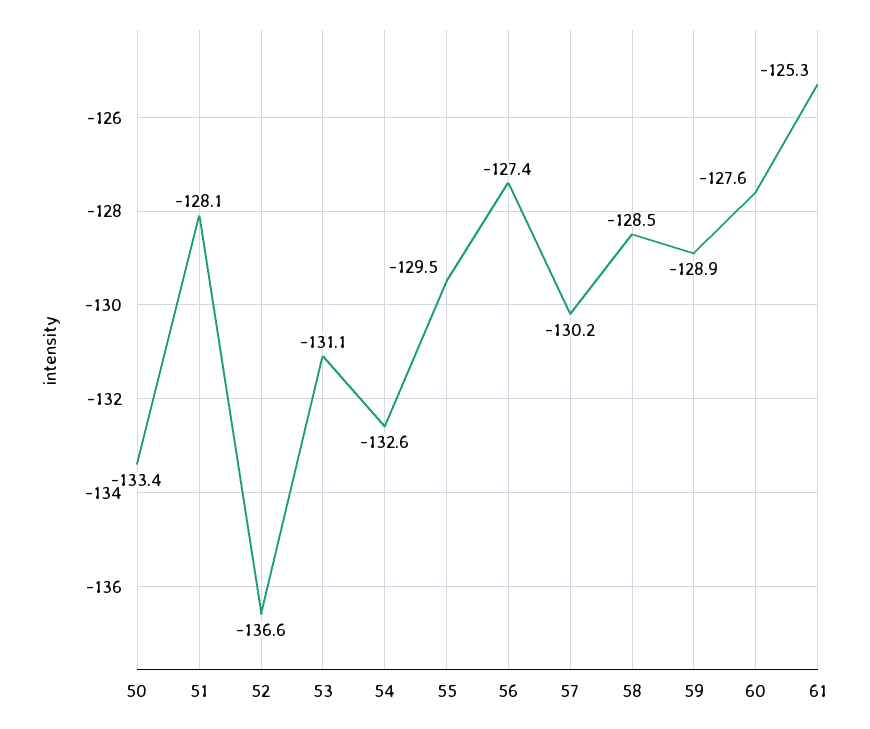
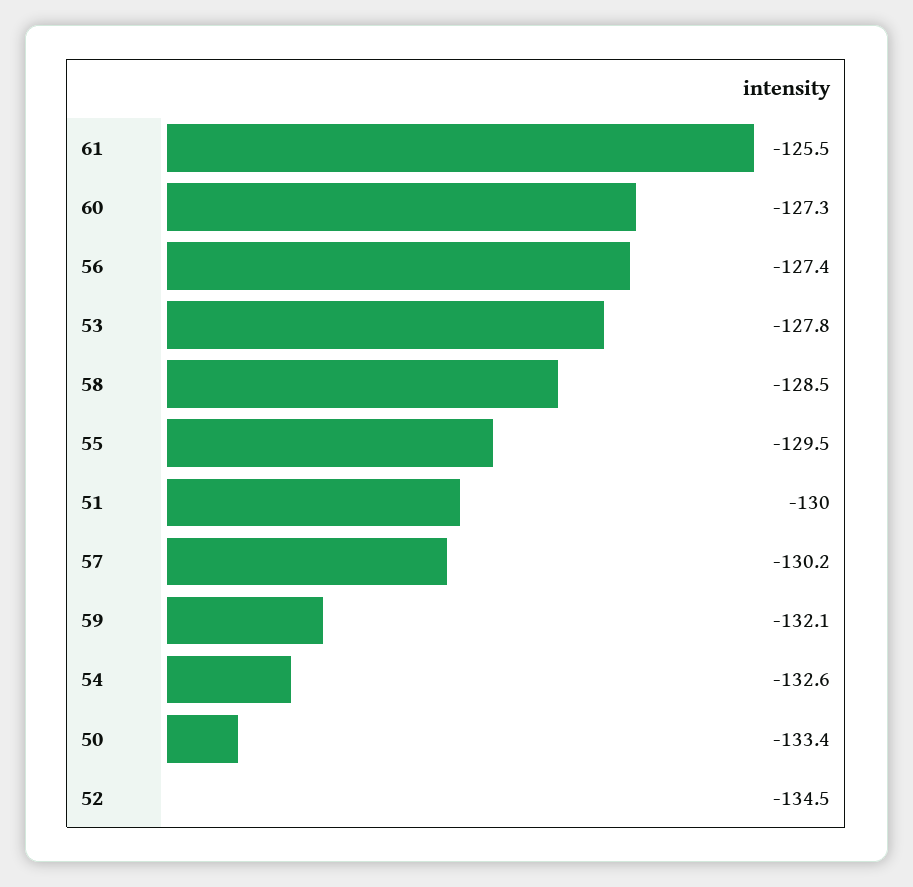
51: -128.1 -> -130
52: -136.6 -> -134.5
53: -131.1 -> -127.8
59: -128.9 -> -132.1
60: -127.6 -> -127.3
61: -125.3 -> -125.5

